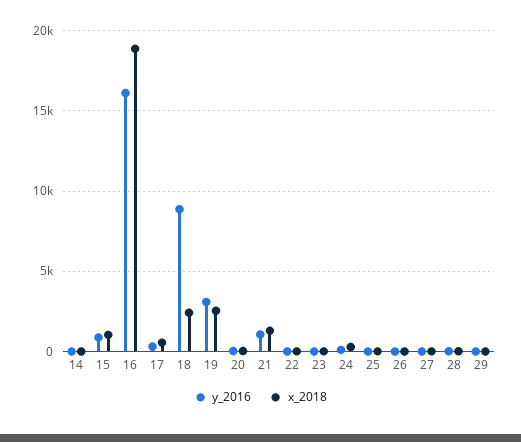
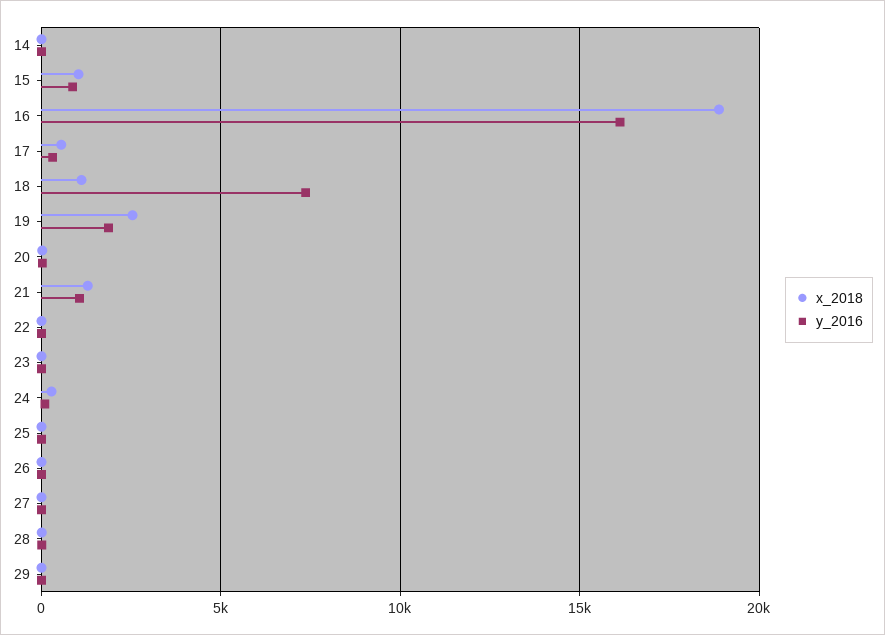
y_2016, 18: 9000 -> 7500
x_2018, 18: 2500 -> 1000
y_2016, 19: 3000 -> 2000

